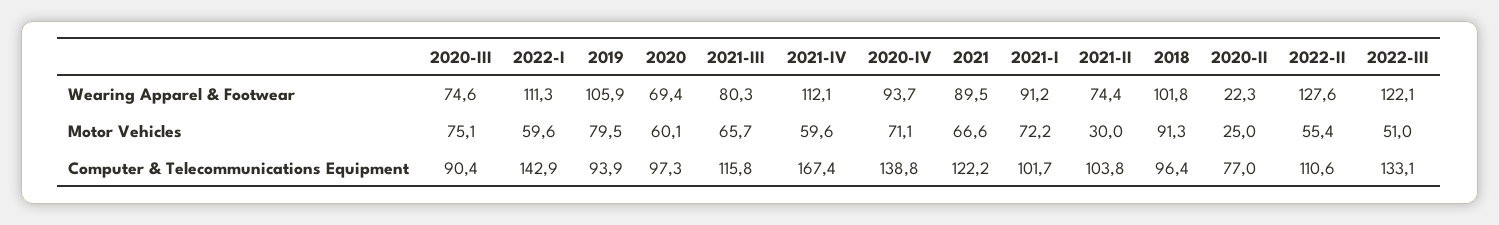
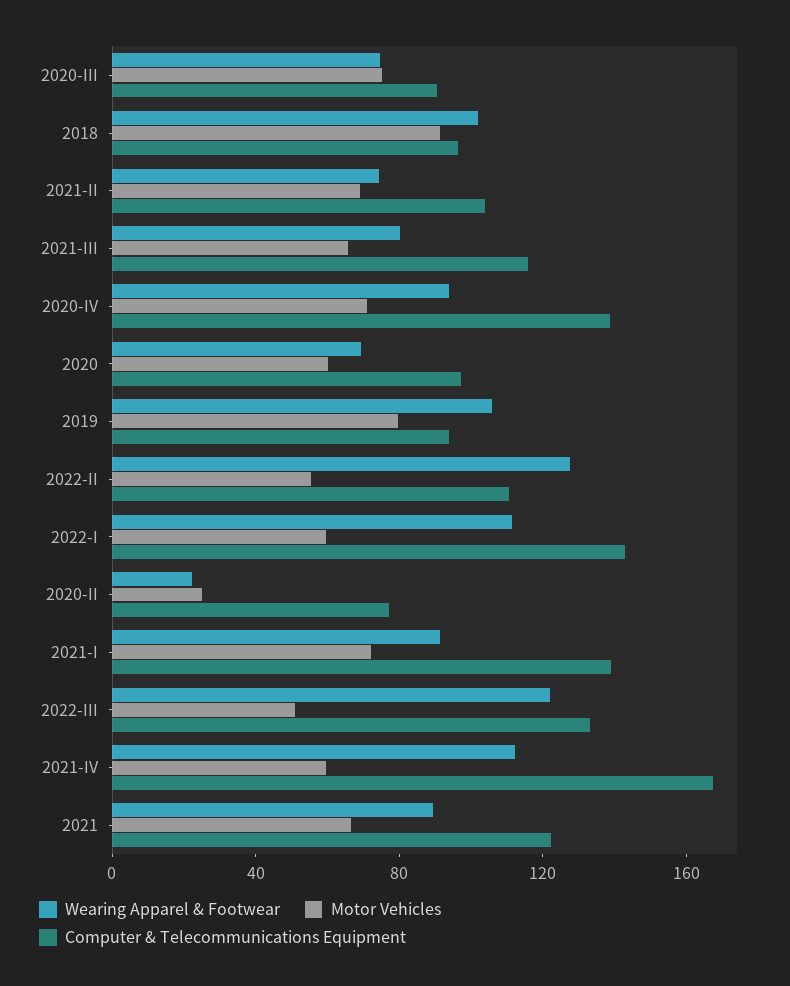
Motor Vehicles, 2021-II: 30 -> 70
Computer & Telecommunications Equipment, 2021-I: 101.7 -> 140

